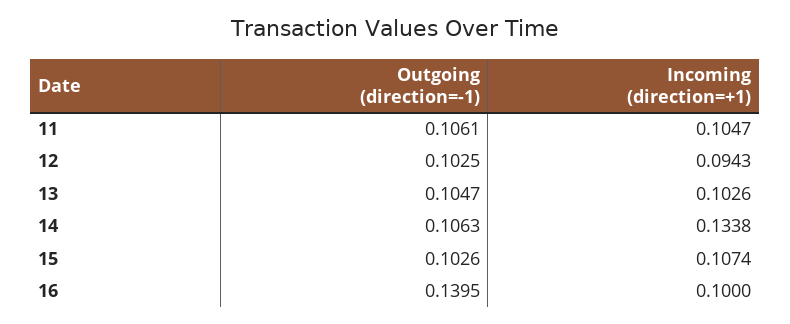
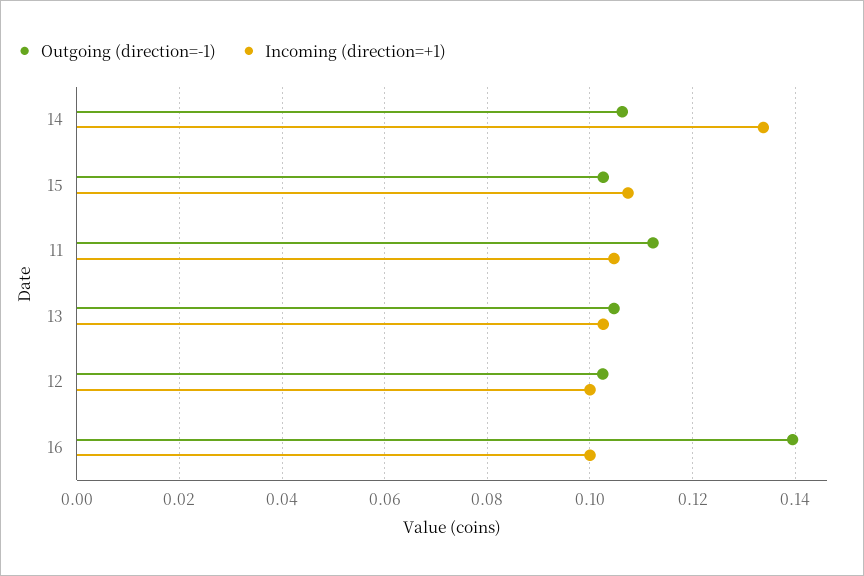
Outgoing (direction=-1), 11: 0.1061 -> 0.112
Incoming (direction=+1), 12: 0.0943 -> 0.1

